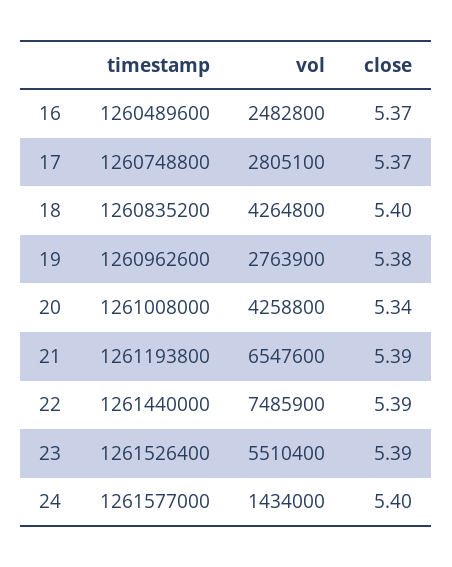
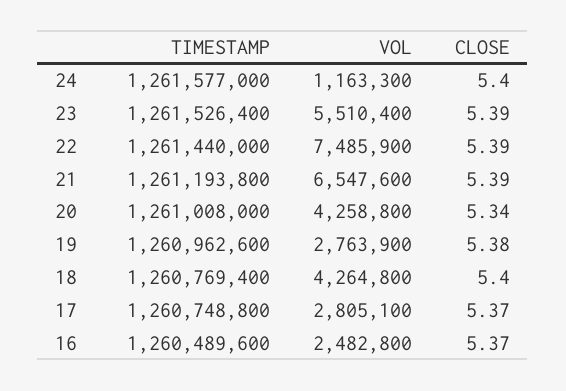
timestamp, 18: 1260835200 -> 1260769400
vol, 24: 1434000 -> 1163300

